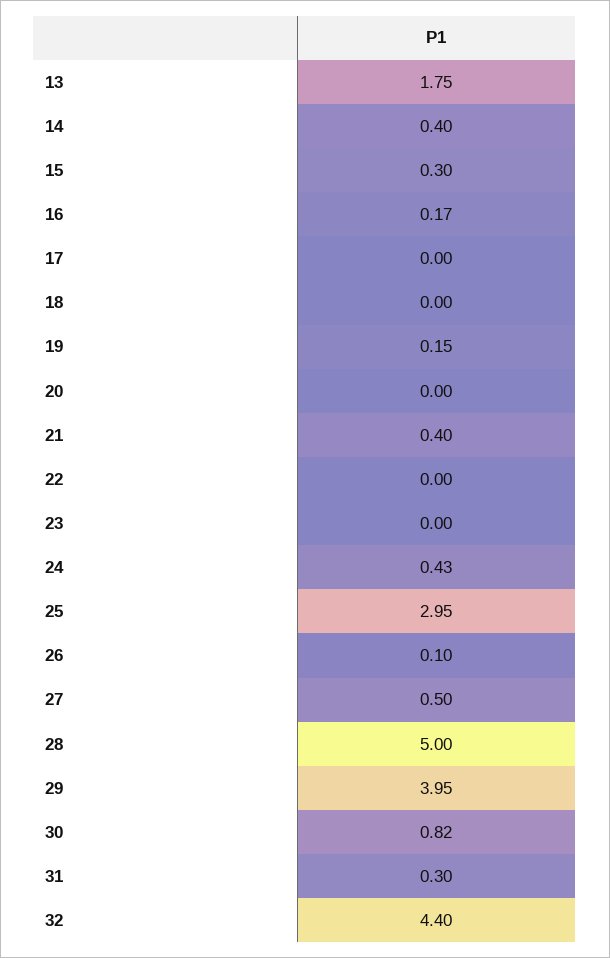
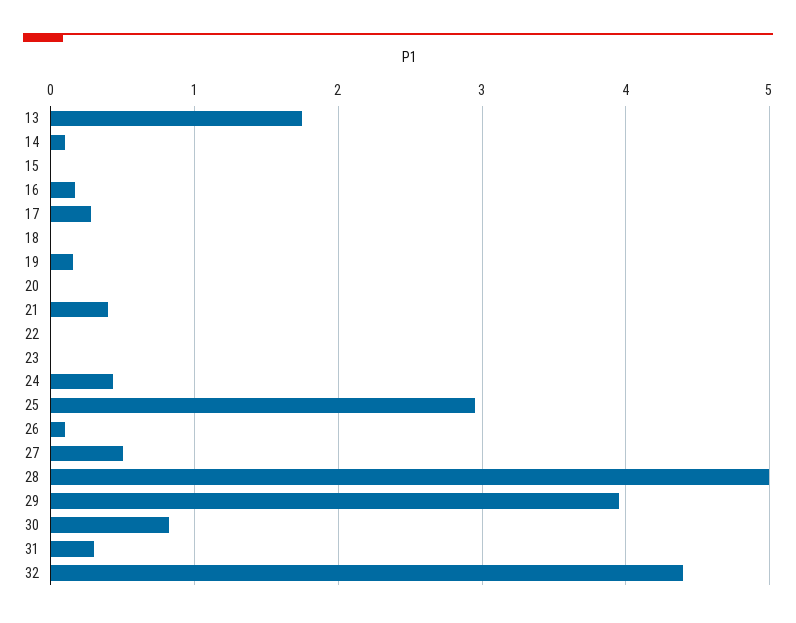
14: 0.4 -> 0.1
15: 0.3 -> 0
17: 0 -> 0.3

